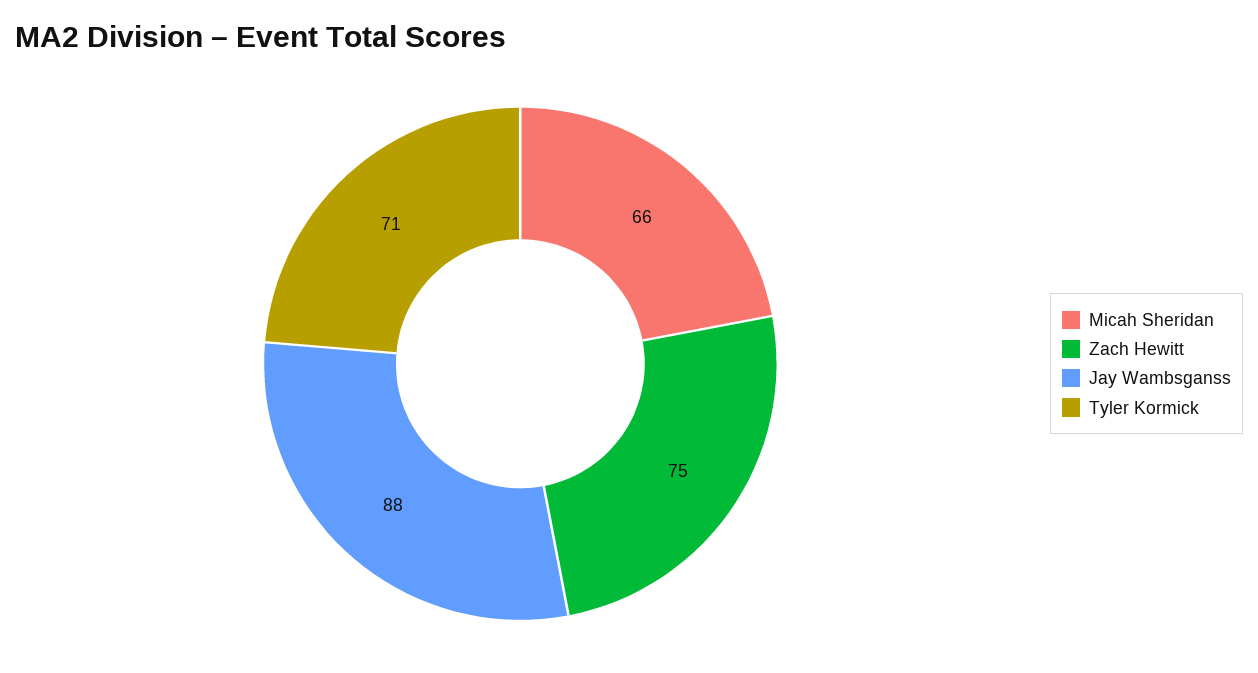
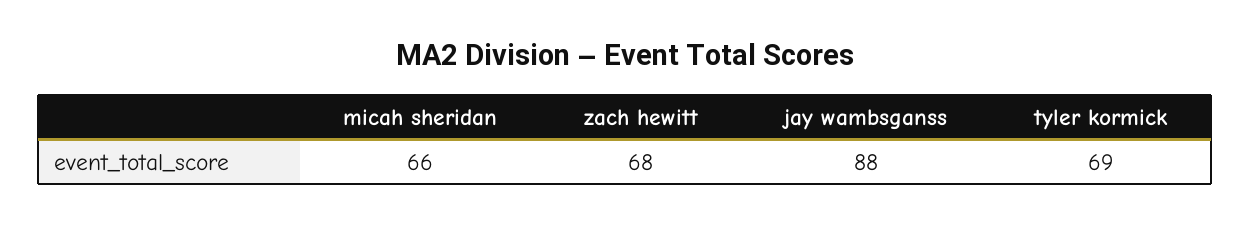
Zach Hewitt: 75 -> 68
Tyler Kormick: 71 -> 69

